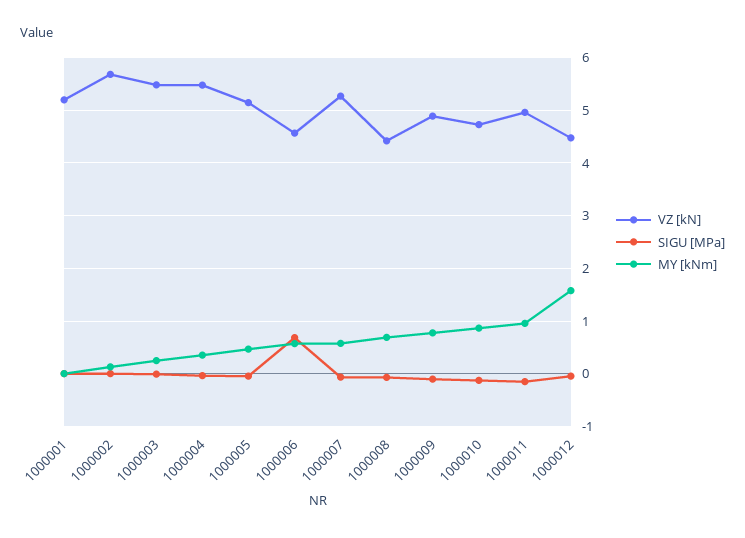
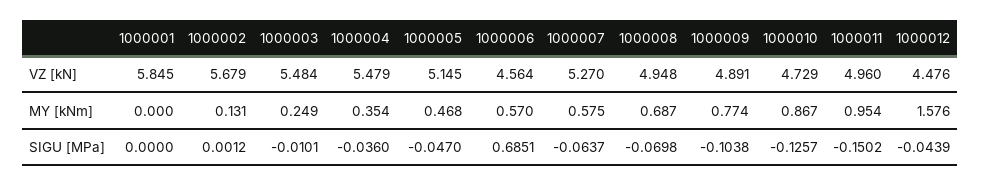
VZ [kN], 1000001: 5.2 -> 5.845
VZ [kN], 1000008: 4.4 -> 4.948

